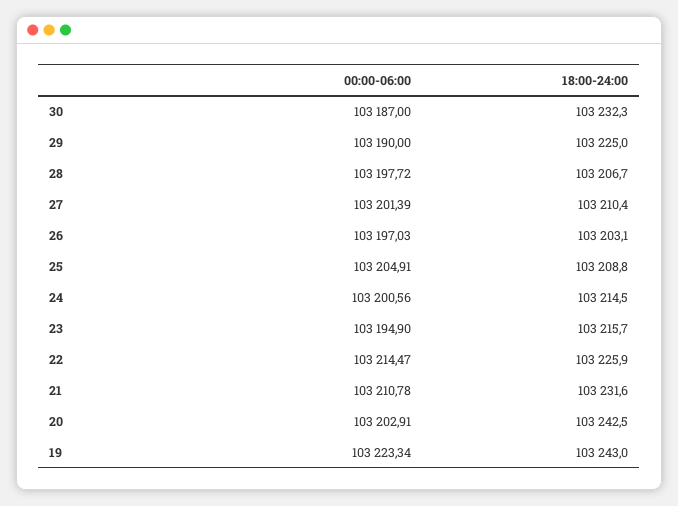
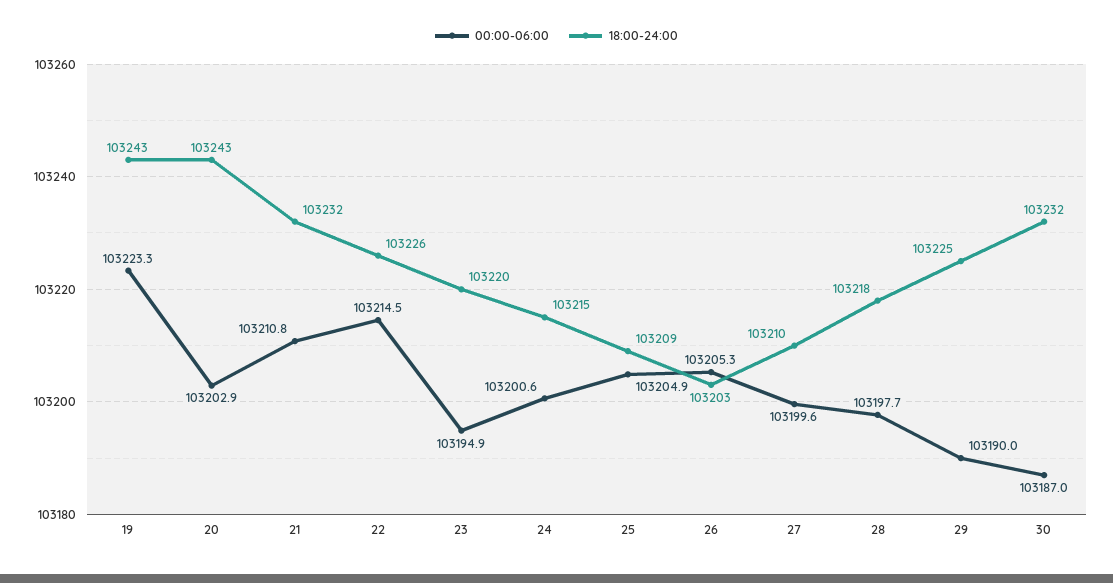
18:00-24:00, 28: 103206.7 -> 103218
00:00-06:00, 27: 103201.39 -> 103199.6
00:00-06:00, 26: 103197.03 -> 103205.3
18:00-24:00, 23: 103215.7 -> 103220

